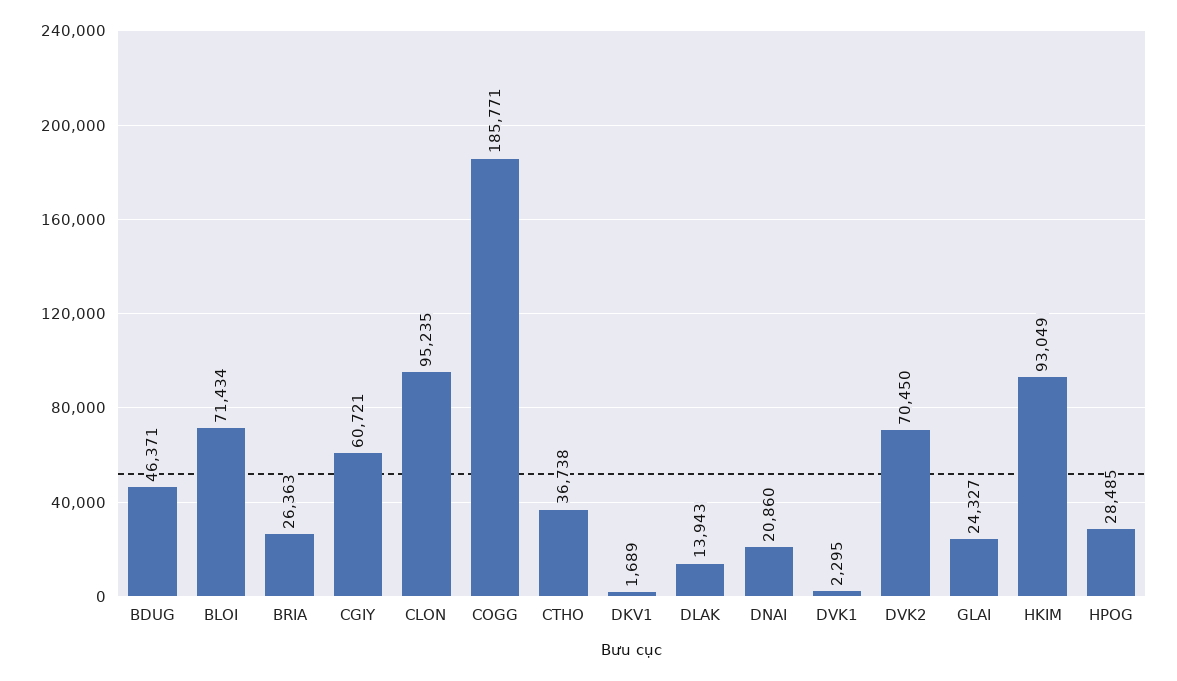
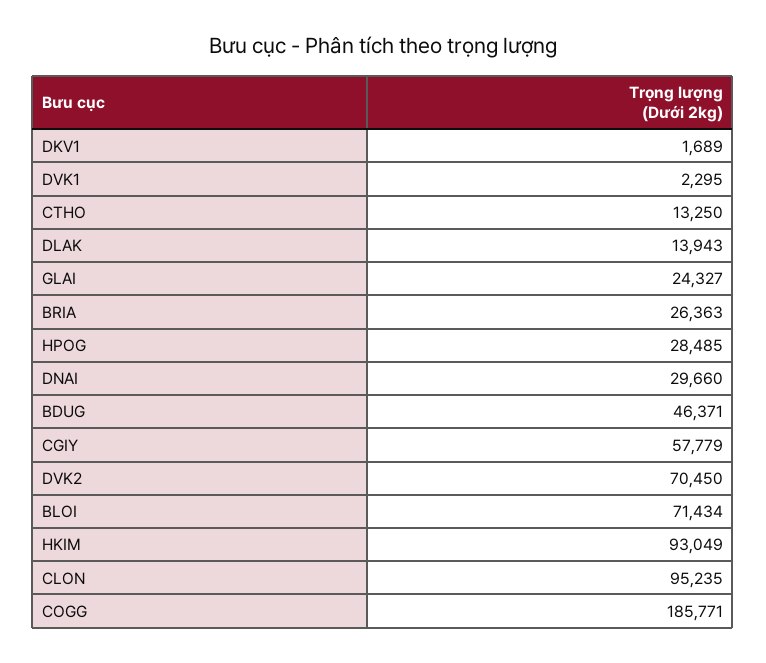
CGIY: 60721 -> 57779
CTHO: 36738 -> 13250
DNAI: 20860 -> 29660

